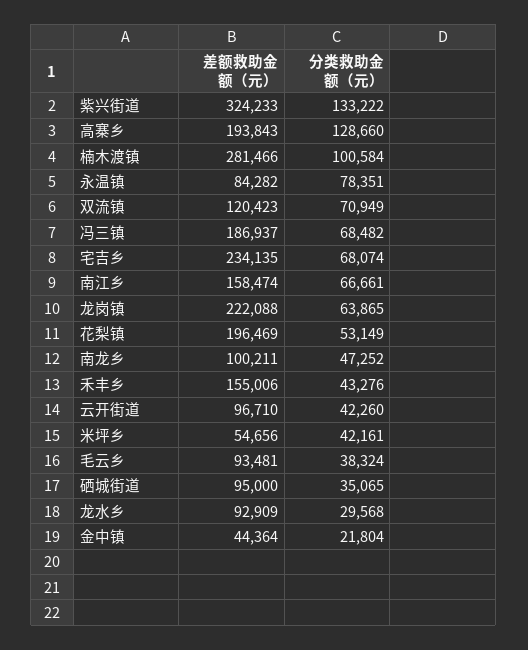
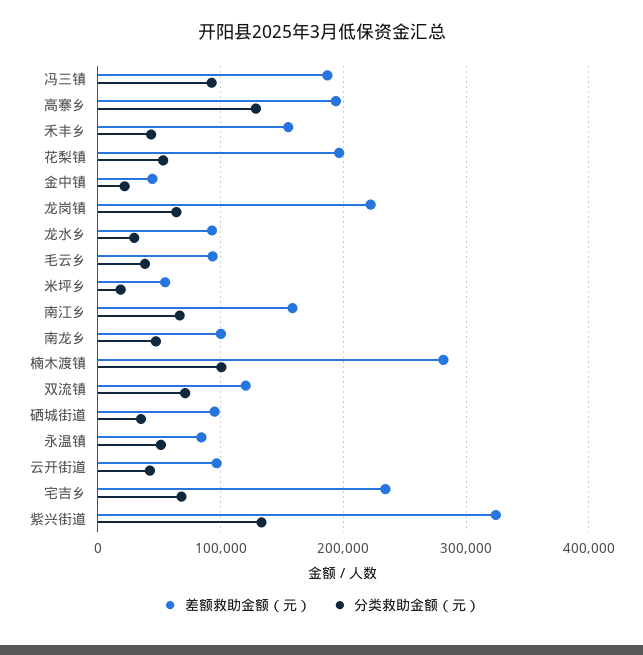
分类救助金额（元）, 永温镇: 78351 -> 50000
分类救助金额（元）, 冯三镇: 68482 -> 90000
分类救助金额（元）, 米坪乡: 42161 -> 20000

